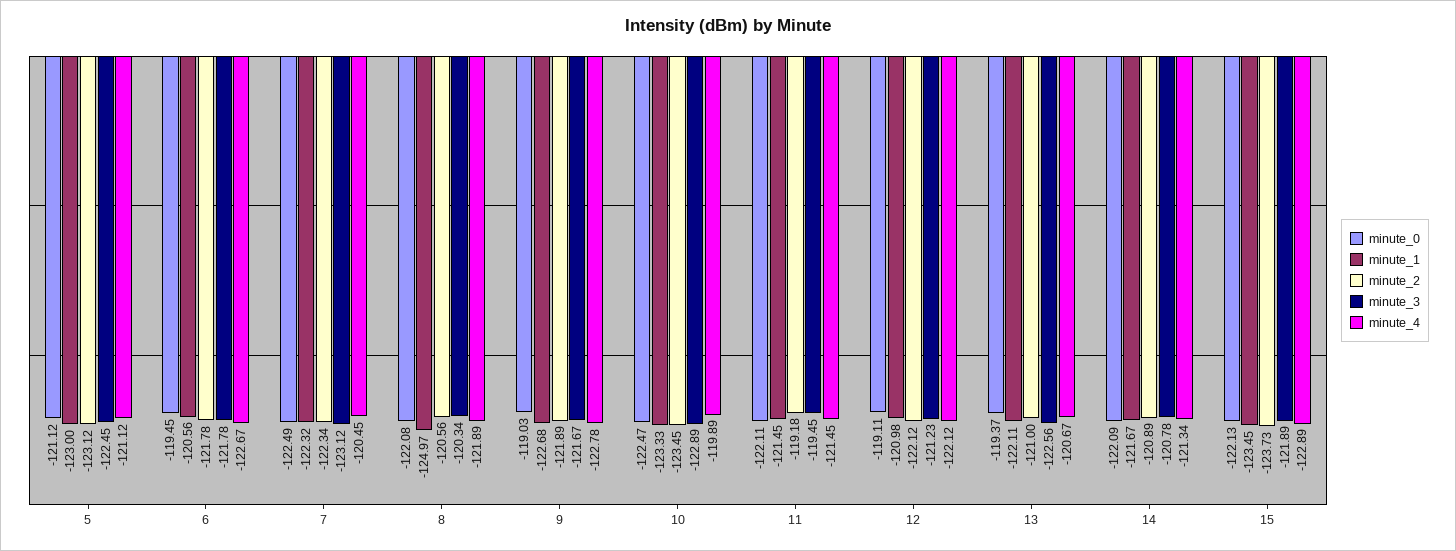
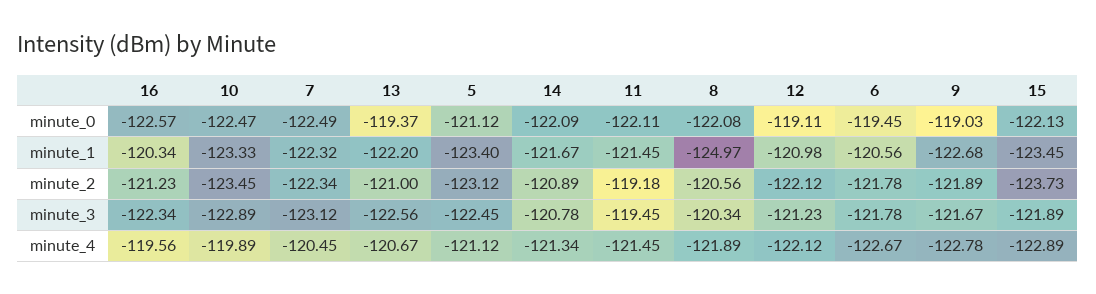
minute_1, 5: -123 -> -123.4
minute_1, 13: -122.11 -> -122.2
minute_0, 16: none -> -122.57
minute_1, 16: none -> -120.34
minute_2, 16: none -> -121.23
minute_3, 16: none -> -122.34
minute_4, 16: none -> -119.56

